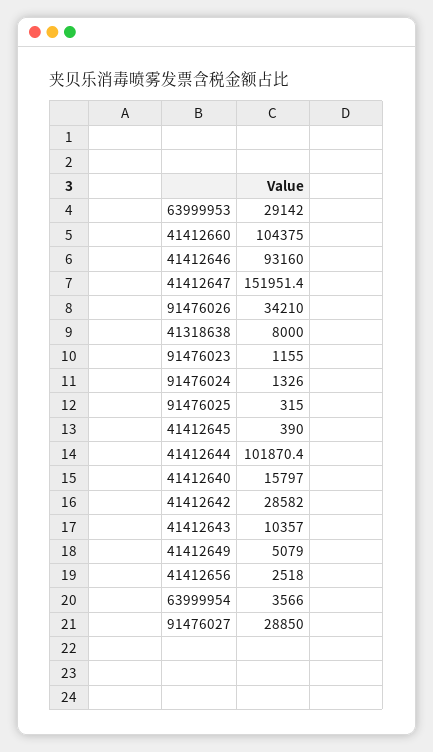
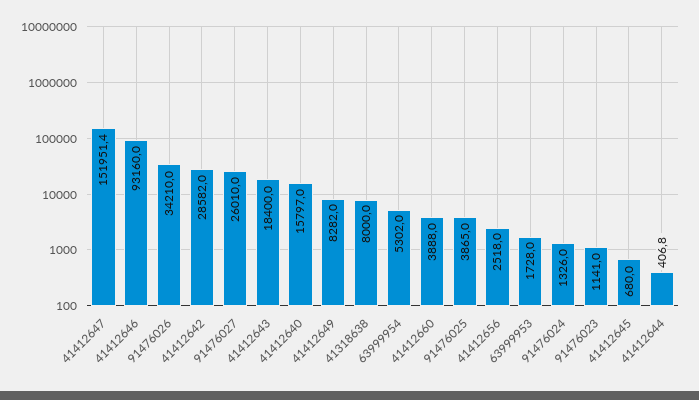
63999953: 29142 -> 1728
41412660: 104375 -> 3888
91476023: 1155 -> 1141
91476025: 315 -> 3865
41412645: 390 -> 680
41412644: 101870.4 -> 406.8
41412643: 10357 -> 18400
41412649: 5079 -> 8282
63999954: 3566 -> 5302
91476027: 28850 -> 26010

